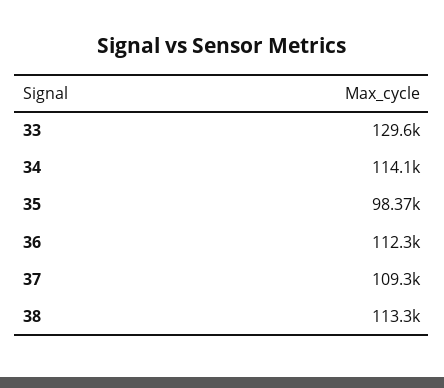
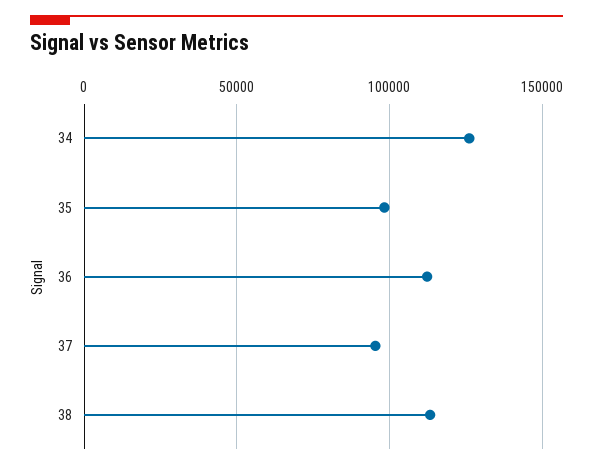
33: 129600 -> none
34: 114100 -> 125000
37: 109300 -> 95000

